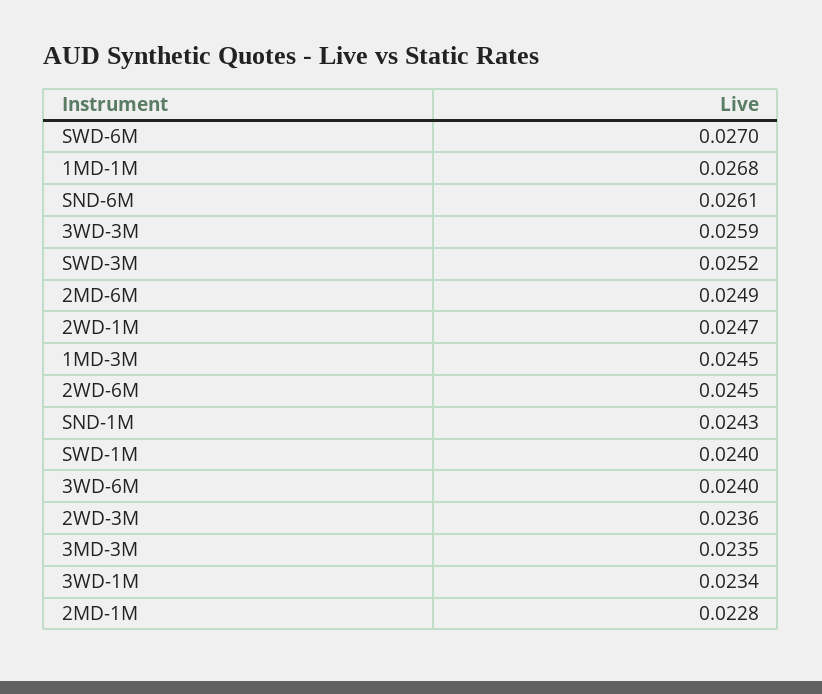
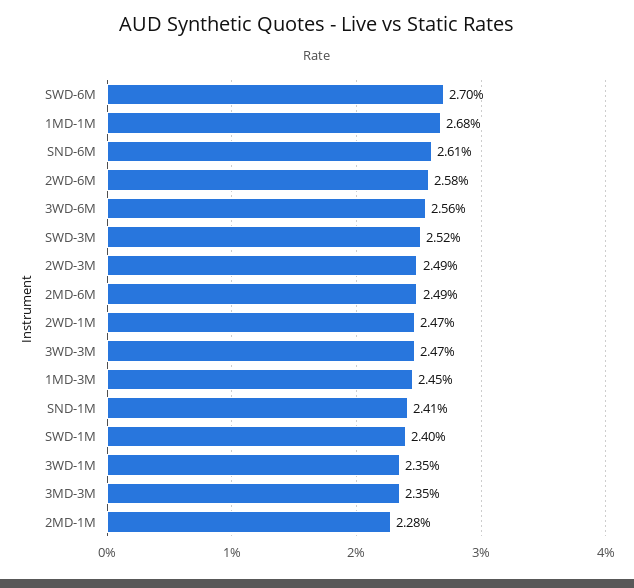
3WD-3M: 0.0259 -> 0.0247
2WD-6M: 0.0245 -> 0.0258
SND-1M: 0.0243 -> 0.0241
3WD-6M: 0.024 -> 0.0256
2WD-3M: 0.0236 -> 0.0249
3WD-1M: 0.0234 -> 0.0235

